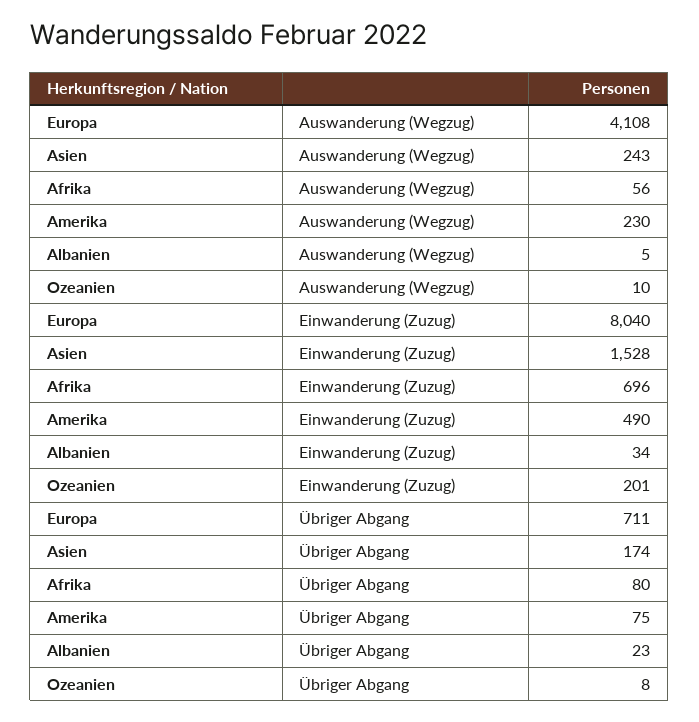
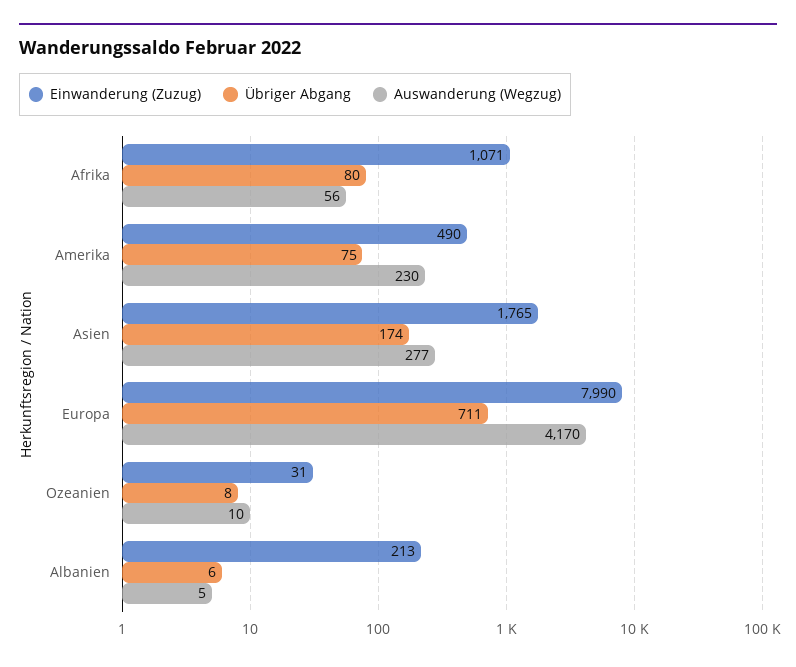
Auswanderung (Wegzug), Europa: 4108 -> 4170
Auswanderung (Wegzug), Asien: 243 -> 277
Einwanderung (Zuzug), Europa: 8040 -> 7990
Einwanderung (Zuzug), Asien: 1528 -> 1765
Einwanderung (Zuzug), Afrika: 696 -> 1071
Einwanderung (Zuzug), Albanien: 34 -> 213
Einwanderung (Zuzug), Ozeanien: 201 -> 31
Übriger Abgang, Albanien: 23 -> 6

